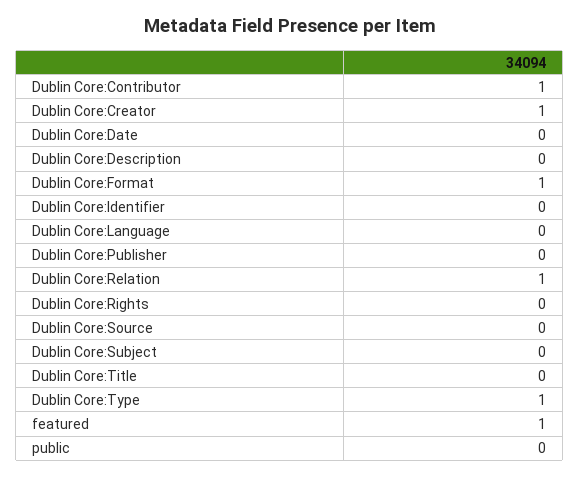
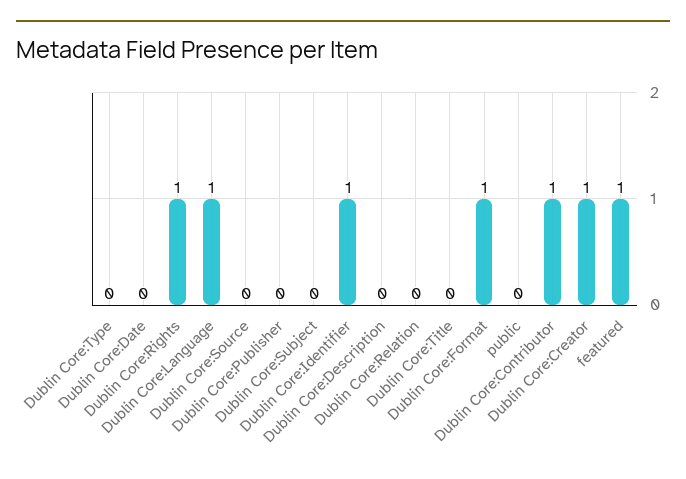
Dublin Core:Identifier: 0 -> 1
Dublin Core:Language: 0 -> 1
Dublin Core:Relation: 1 -> 0
Dublin Core:Rights: 0 -> 1
Dublin Core:Type: 1 -> 0

